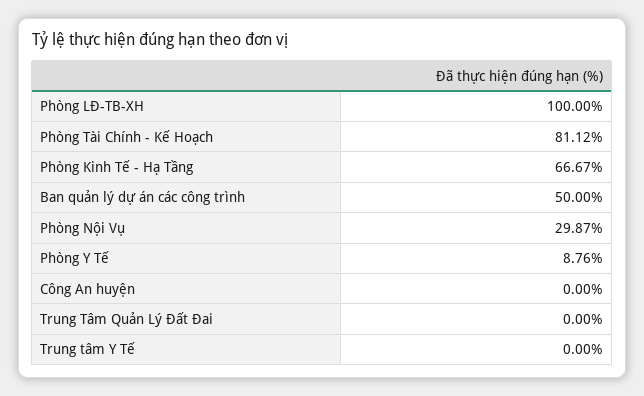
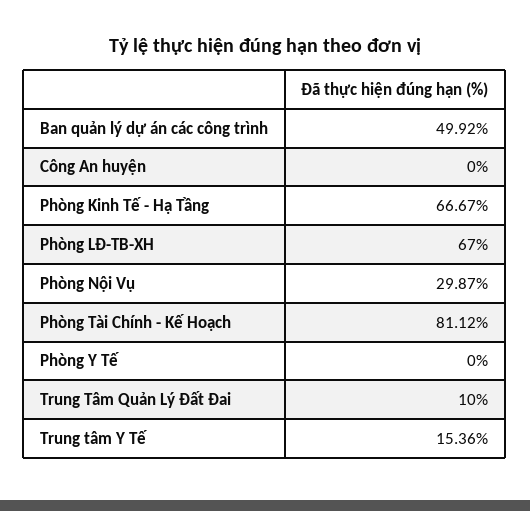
Phòng LĐ-TB-XH: 100 -> 67
Ban quản lý dự án các công trình: 50 -> 49.92
Phòng Y Tế: 8.76 -> 0
Trung Tâm Quản Lý Đất Đai: 0 -> 10
Trung tâm Y Tế: 0 -> 15.36

